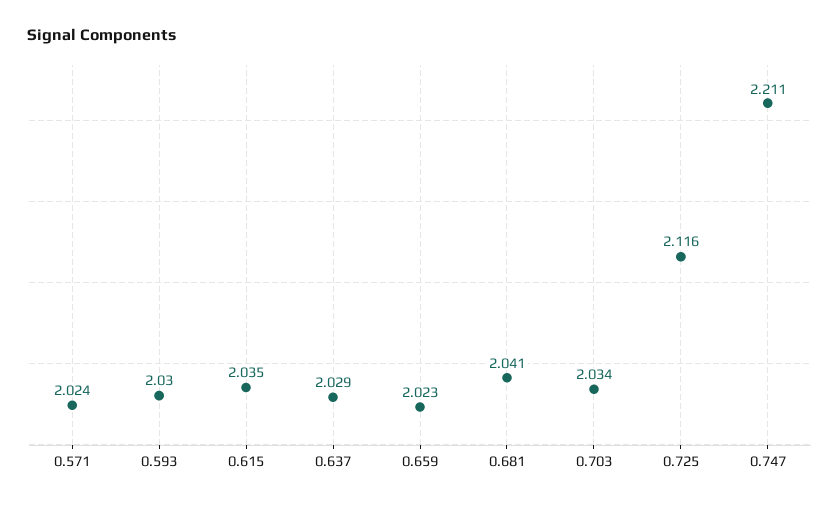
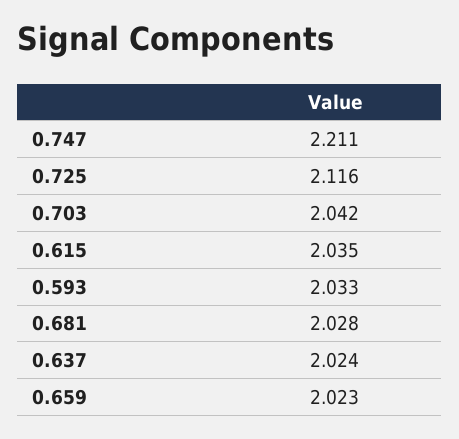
0.571: 2.024 -> none
0.593: 2.03 -> 2.033
0.637: 2.029 -> 2.024
0.681: 2.041 -> 2.028
0.703: 2.034 -> 2.042

